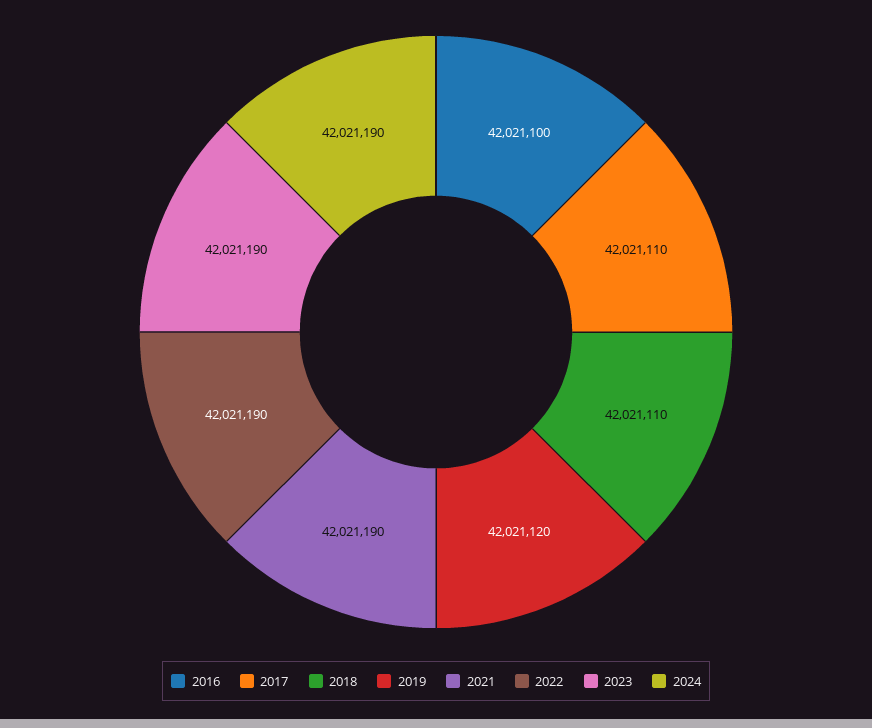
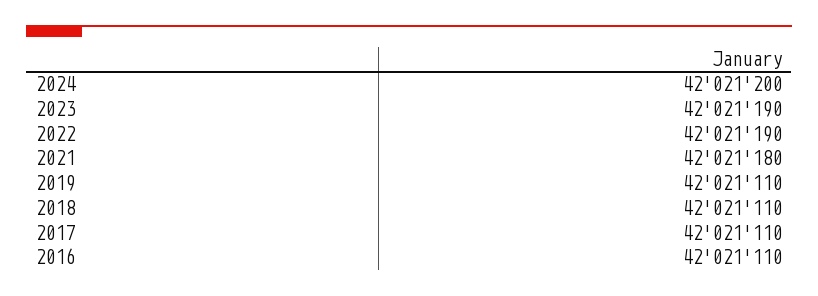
2016: 42021100 -> 42021110
2019: 42021120 -> 42021110
2021: 42021190 -> 42021180
2024: 42021190 -> 42021200

